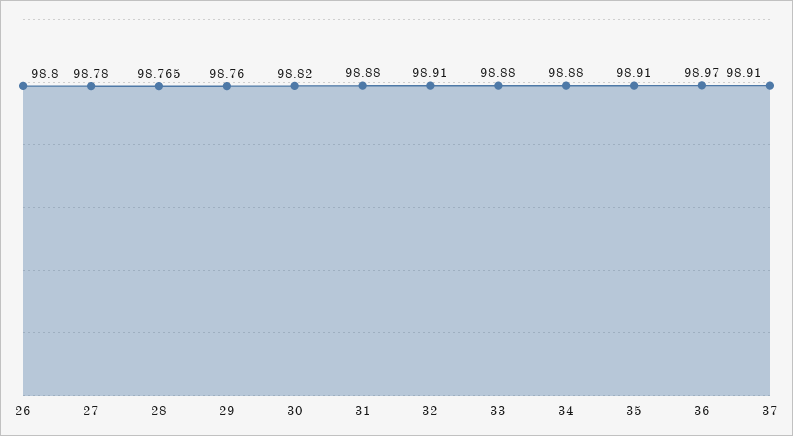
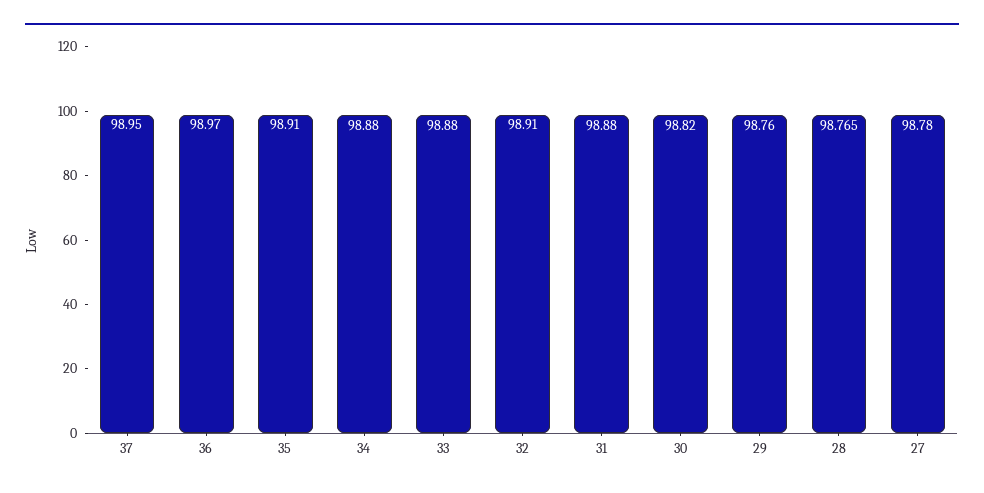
26: 98.8 -> none
37: 98.91 -> 98.95

